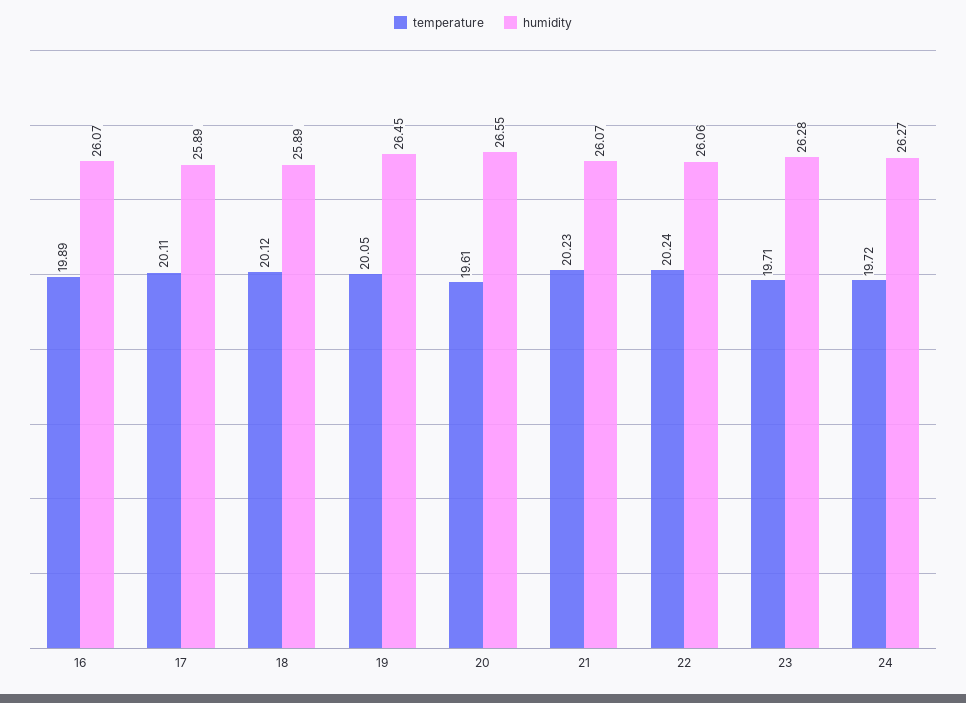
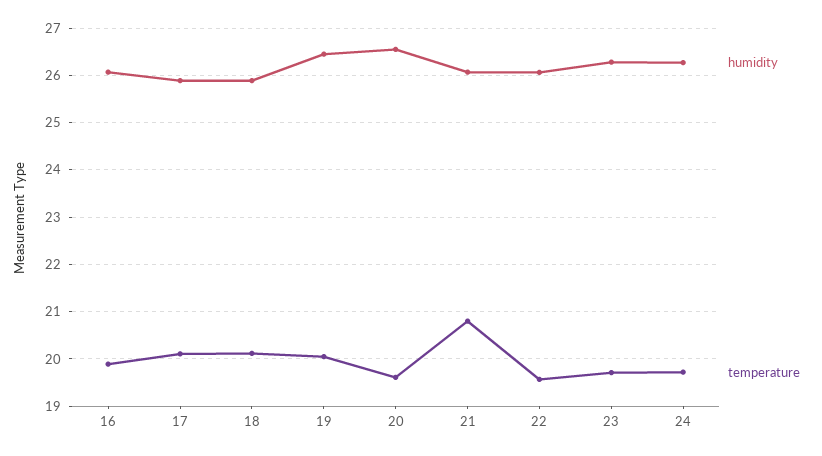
temperature, 21: 20.23 -> 20.8
temperature, 22: 20.24 -> 19.6

